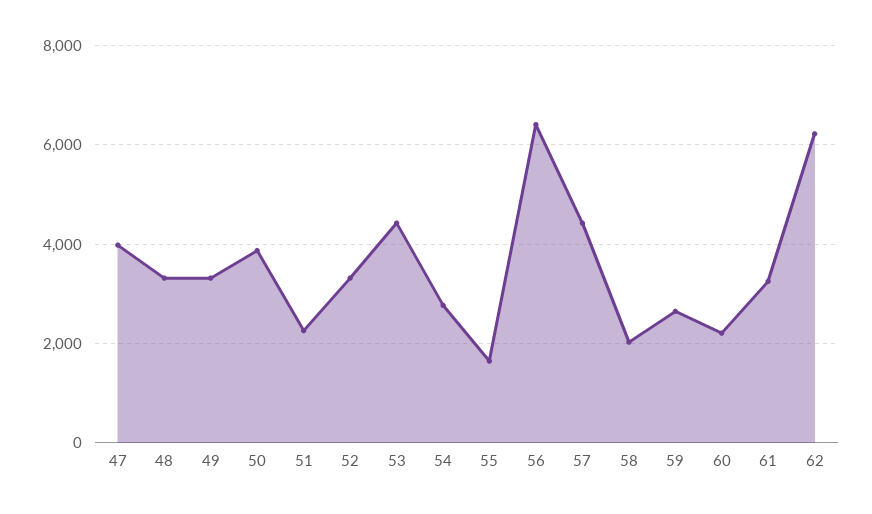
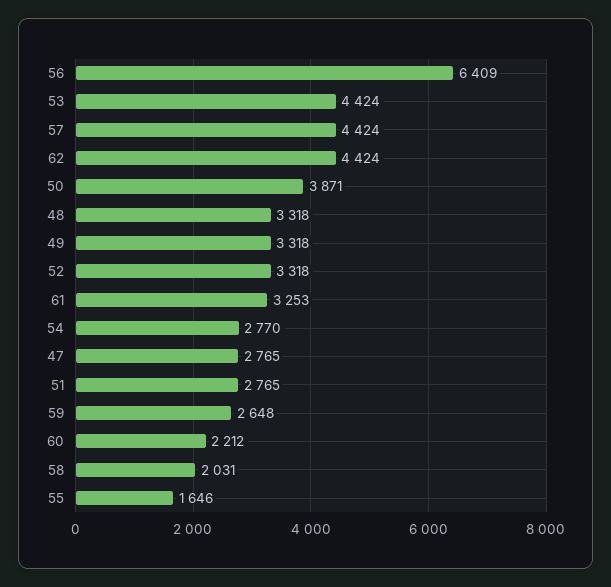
47: 4000 -> 2765
51: 2200 -> 2765
62: 6200 -> 4424

